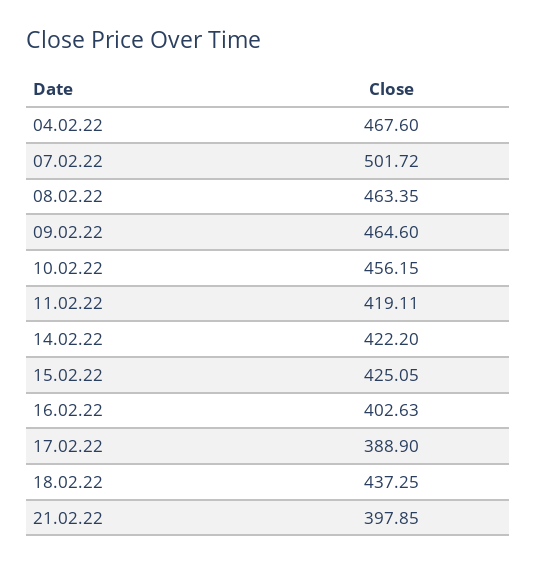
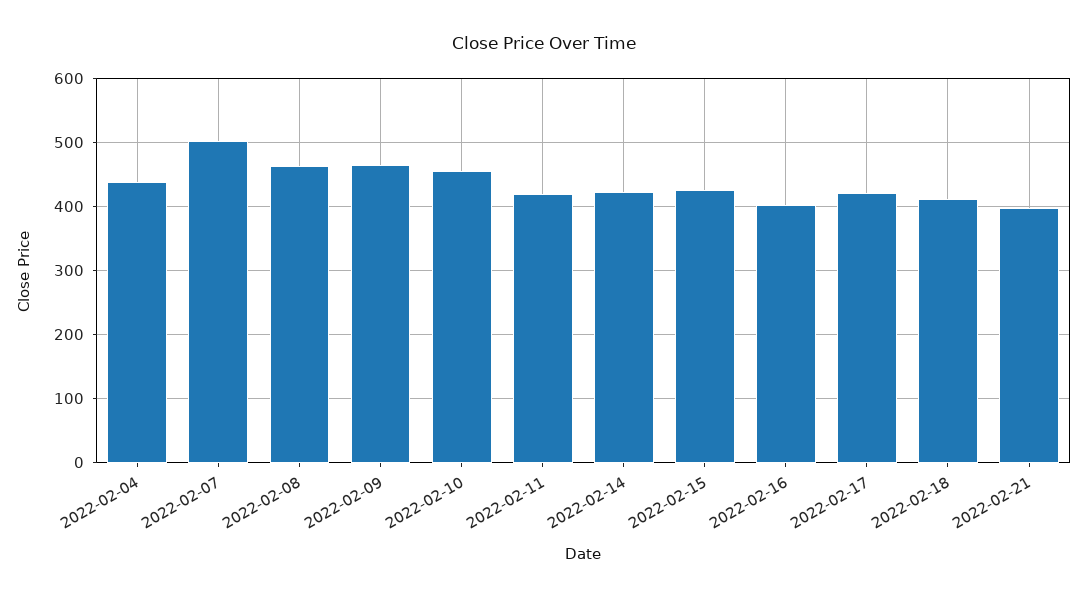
04.02.22: 467.6 -> 440
17.02.22: 388.9 -> 420
18.02.22: 437.25 -> 410

